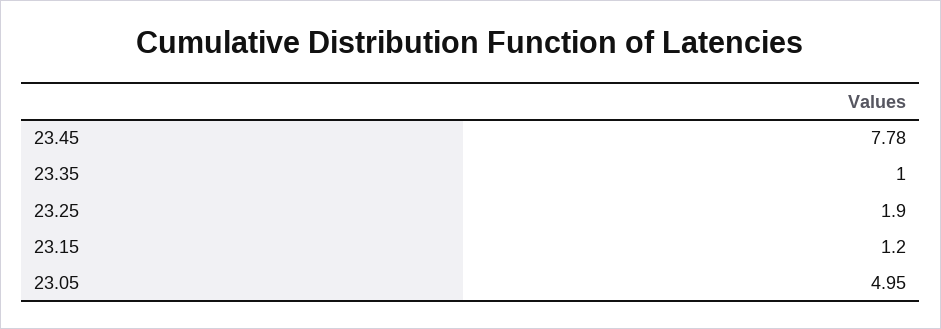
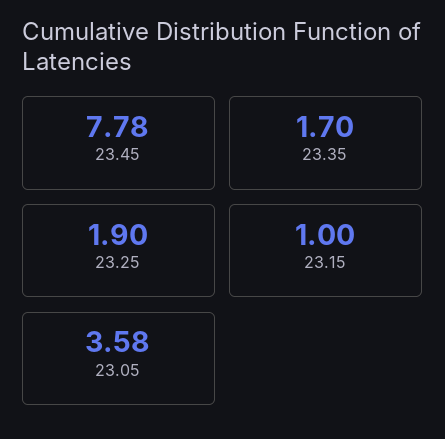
23.35: 1 -> 1.7
23.15: 1.2 -> 1
23.05: 4.95 -> 3.58

